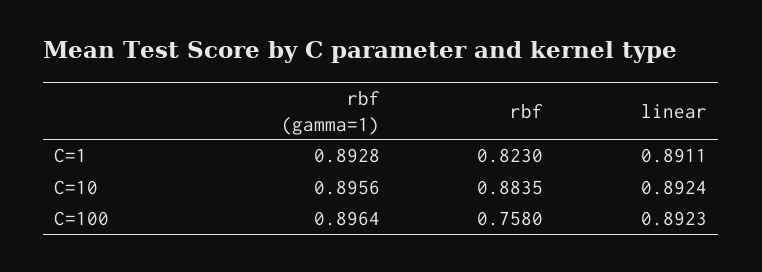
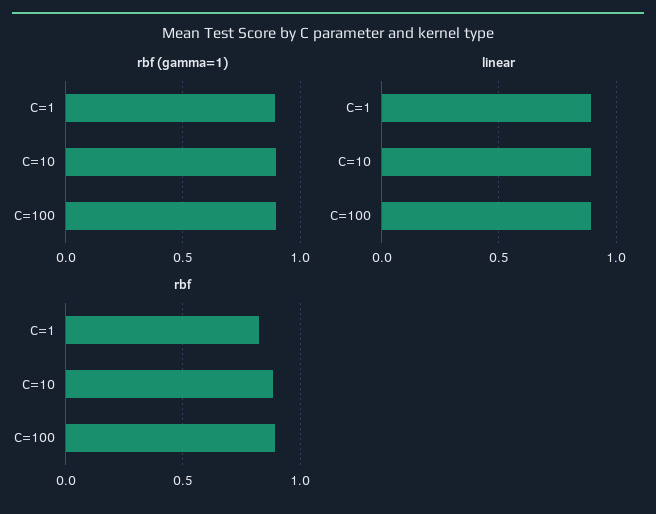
rbf, C=100: 0.758 -> 0.9

